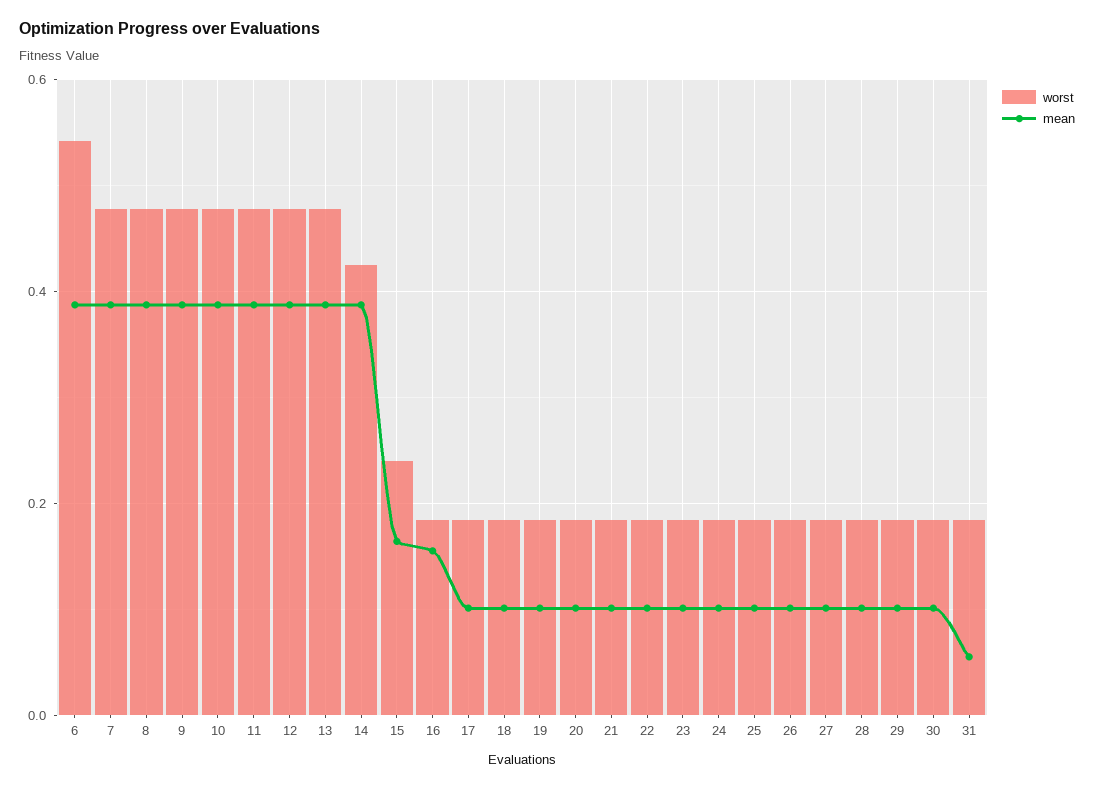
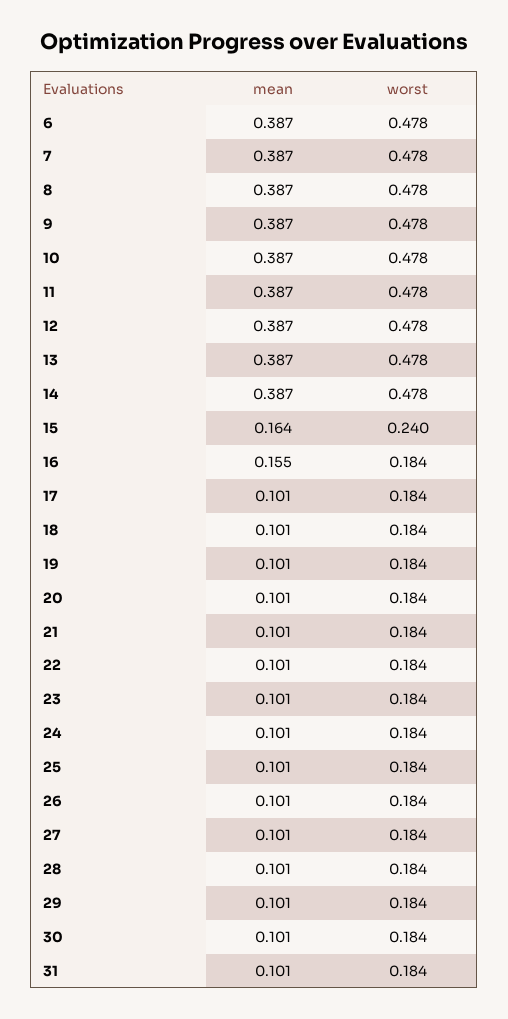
worst, 6: 0.54 -> 0.478
worst, 14: 0.42 -> 0.478
mean, 31: 0.06 -> 0.101

